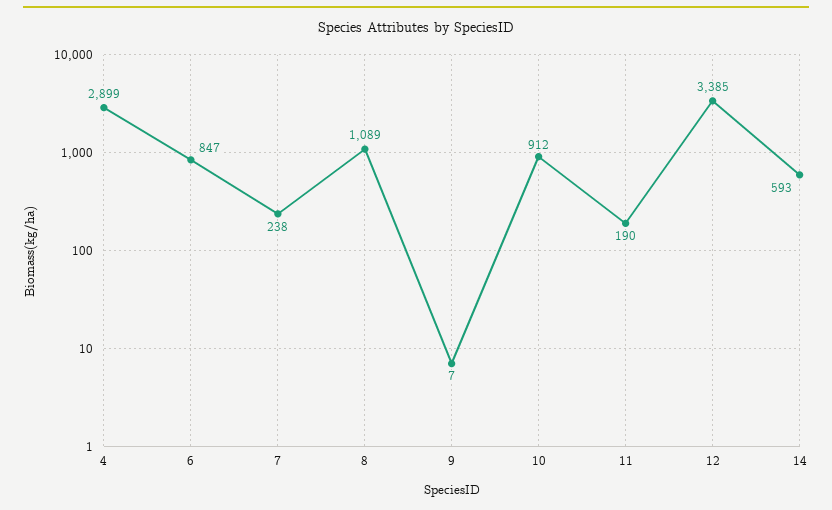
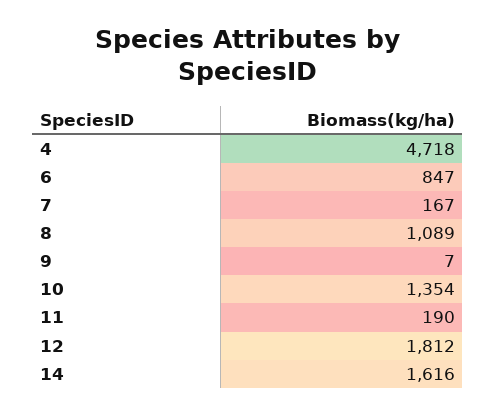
4: 2899 -> 4718
7: 238 -> 167
10: 912 -> 1354
12: 3385 -> 1812
14: 593 -> 1616

